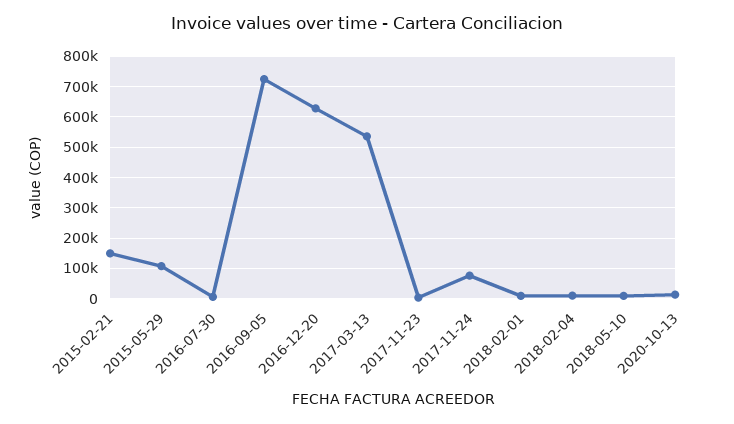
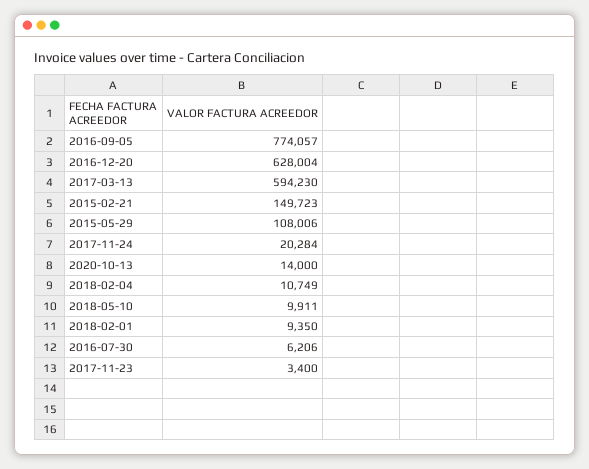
2016-09-05: 720000 -> 774057
2017-03-13: 540000 -> 594230
2017-11-24: 80000 -> 20284

